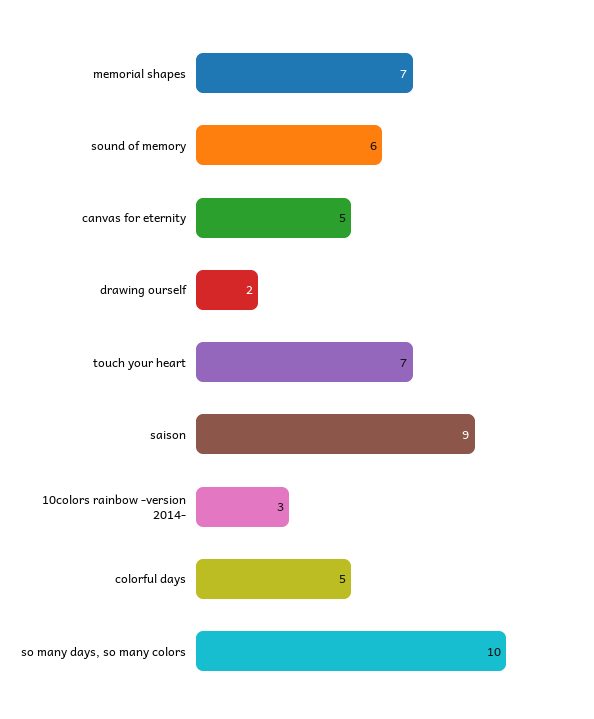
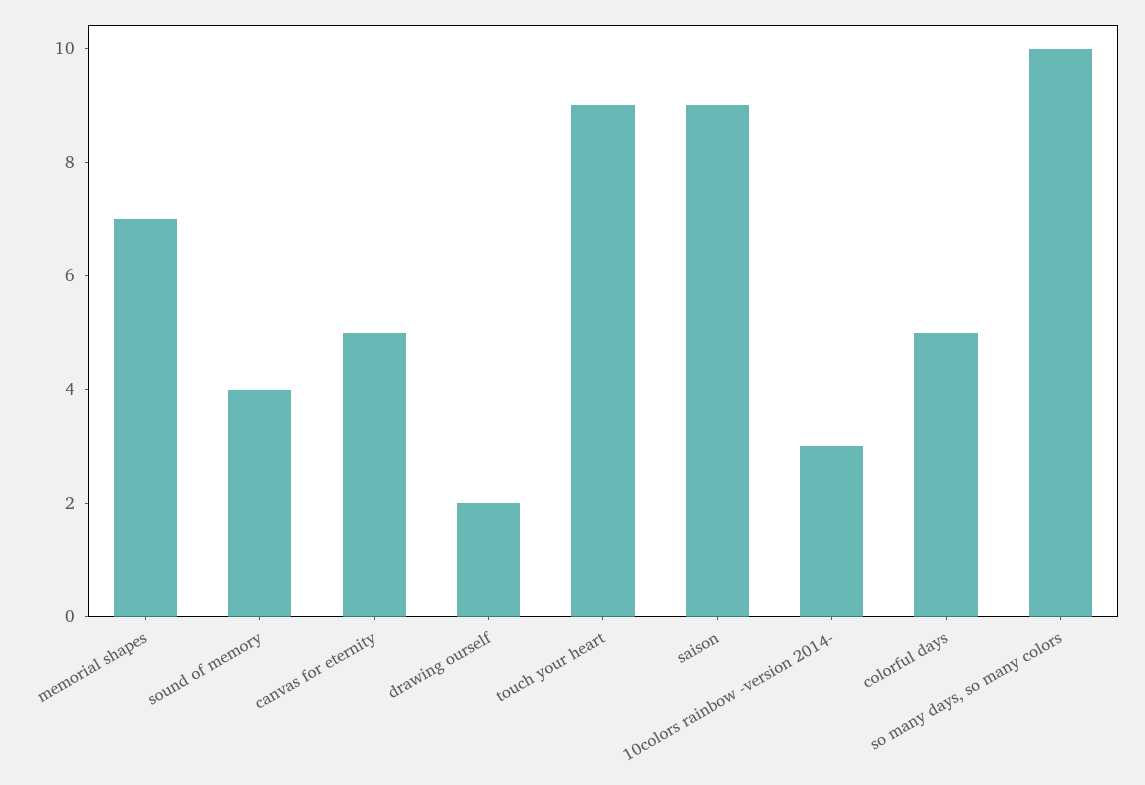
sound of memory: 6 -> 4
touch your heart: 7 -> 9

